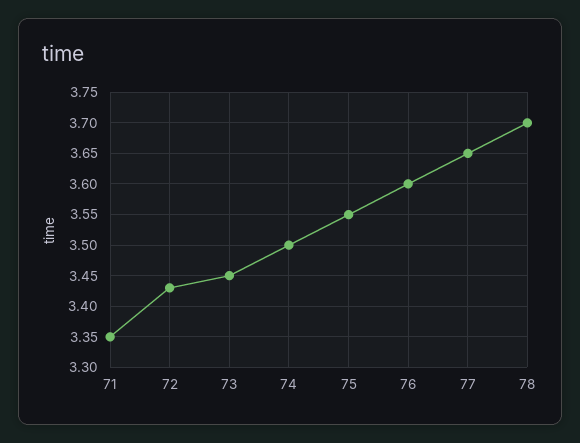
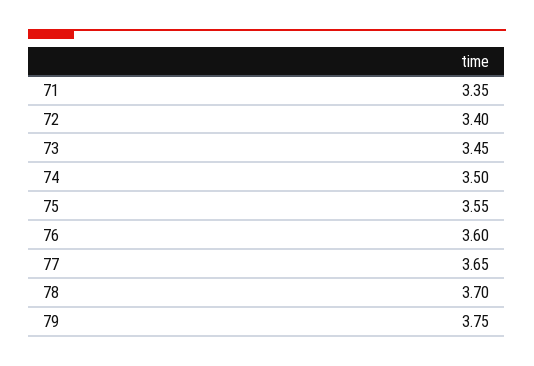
72: 3.43 -> 3.4
79: none -> 3.75

